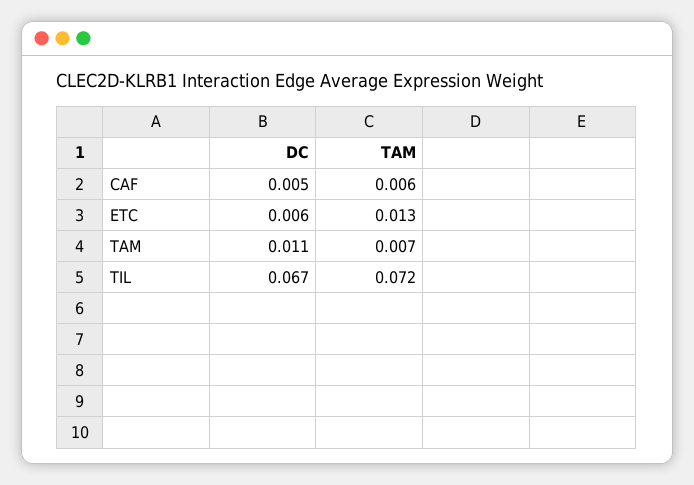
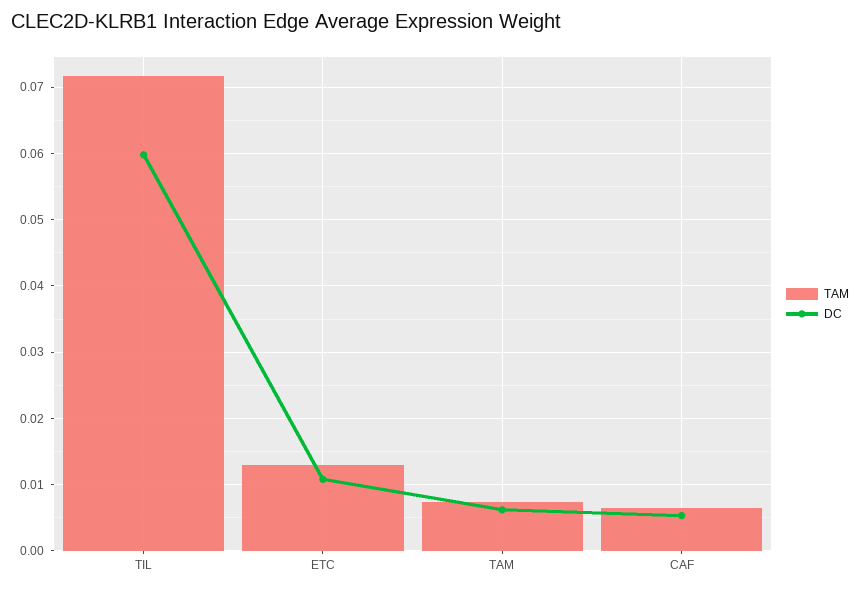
DC, ETC: 0.006 -> 0.011
DC, TAM: 0.011 -> 0.006
DC, TIL: 0.067 -> 0.06

